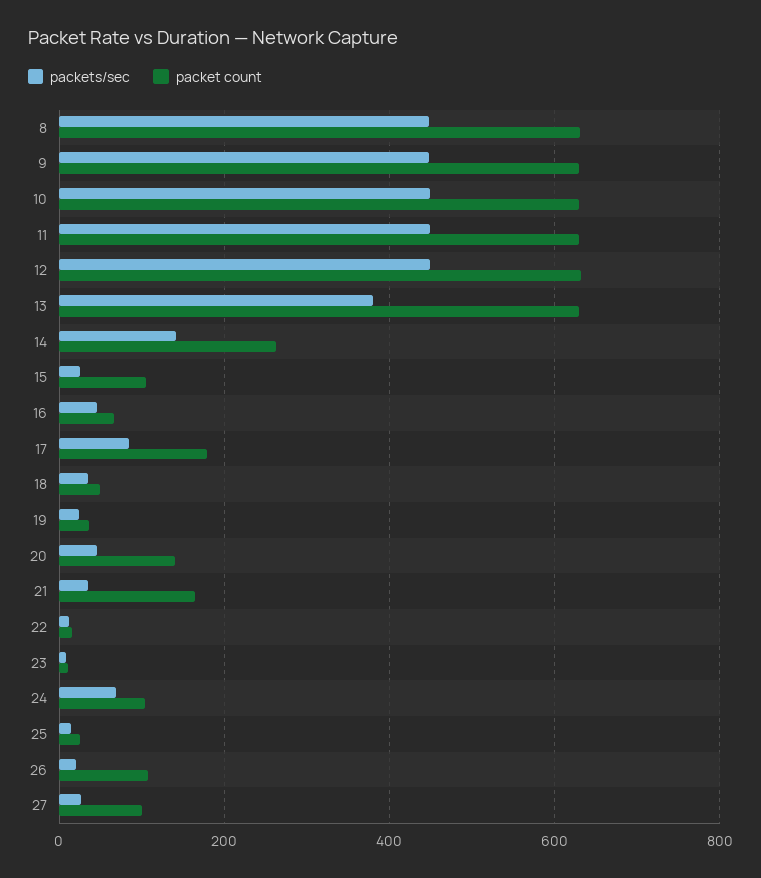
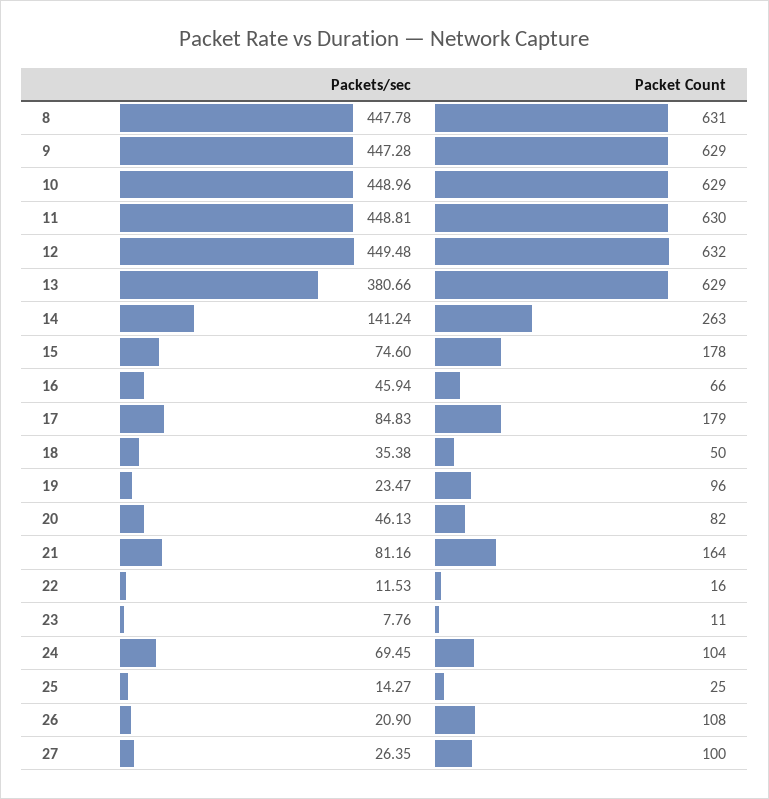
packets/sec, 15: 20 -> 74.6
packet count, 15: 100 -> 178
packet count, 19: 40 -> 96
packet count, 20: 140 -> 82
packets/sec, 21: 40 -> 81.16

